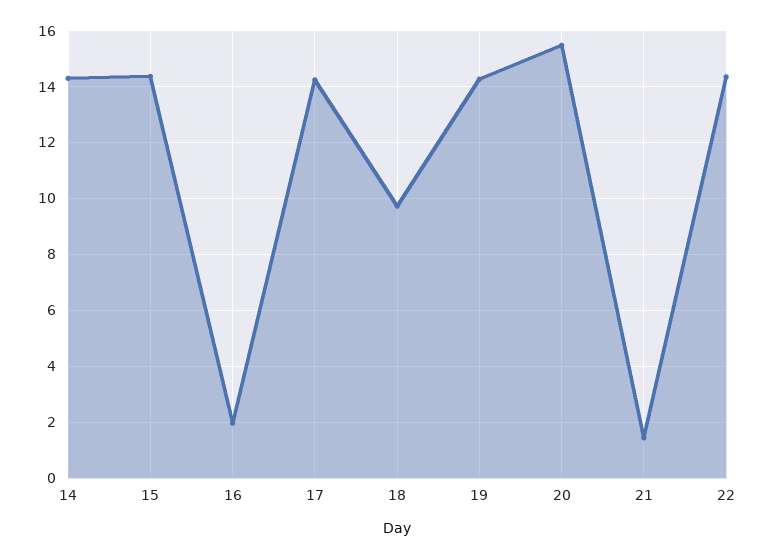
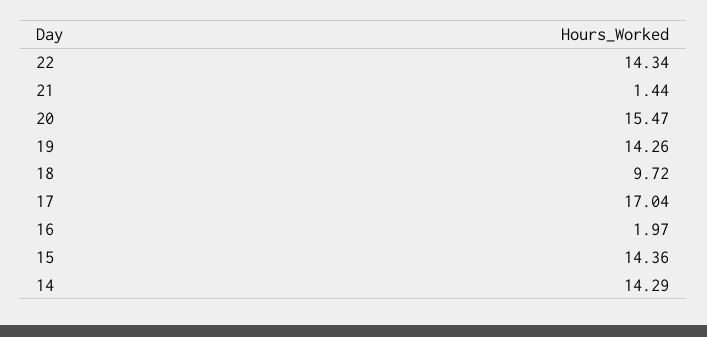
17: 14.25 -> 17.04

